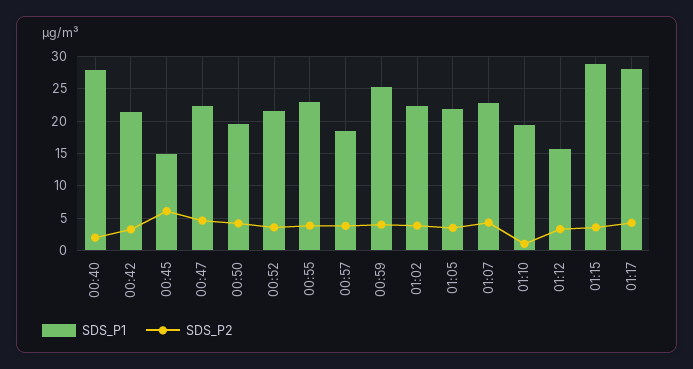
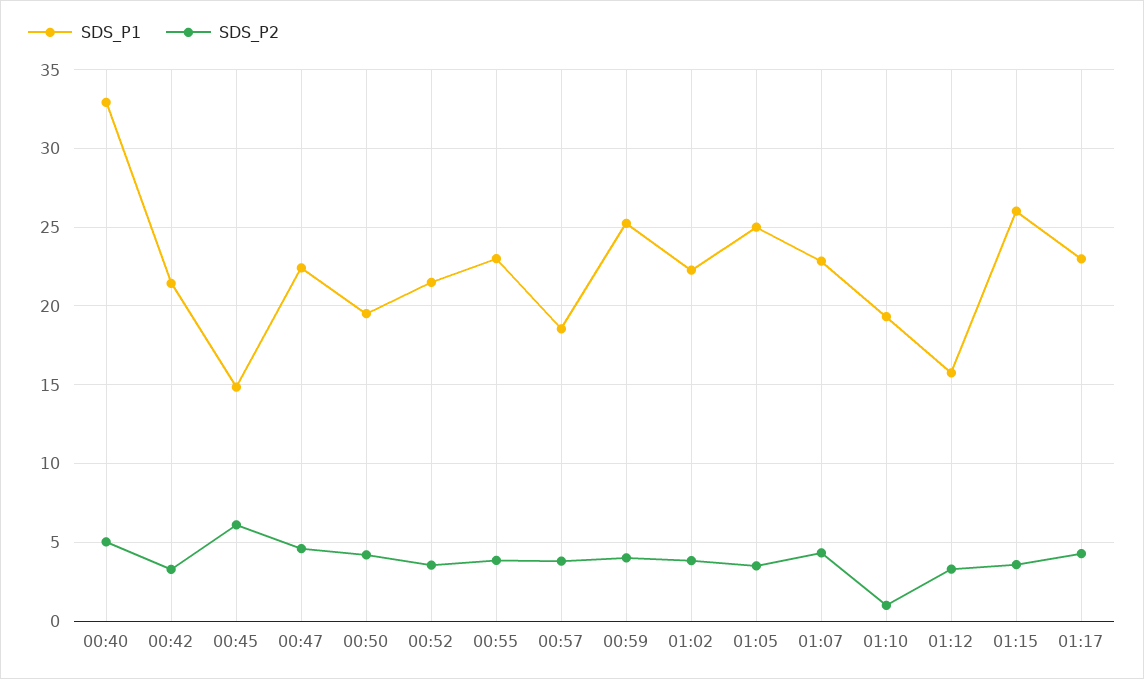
SDS_P1, 00:40: 28 -> 33
SDS_P2, 00:40: 2 -> 5
SDS_P1, 01:05: 22 -> 25
SDS_P1, 01:15: 29 -> 26
SDS_P1, 01:17: 28 -> 23

